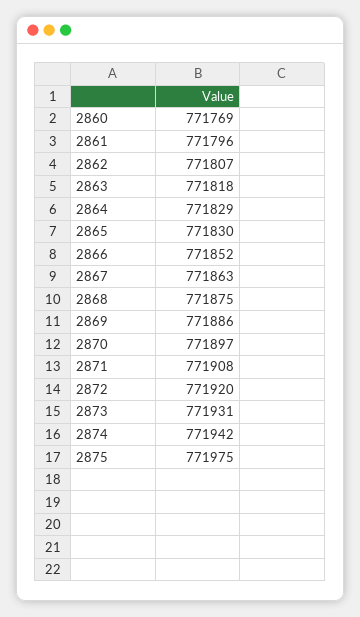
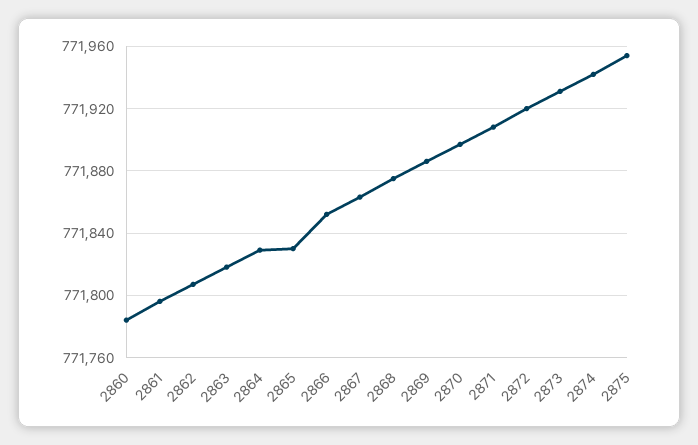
2860: 771769 -> 771785
2875: 771975 -> 771955

